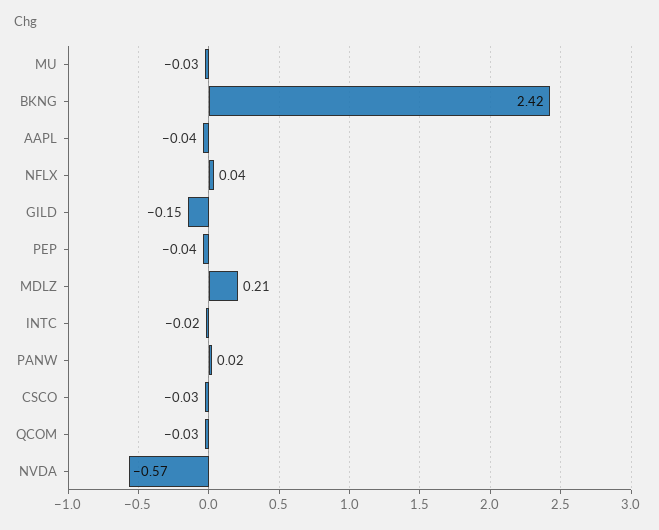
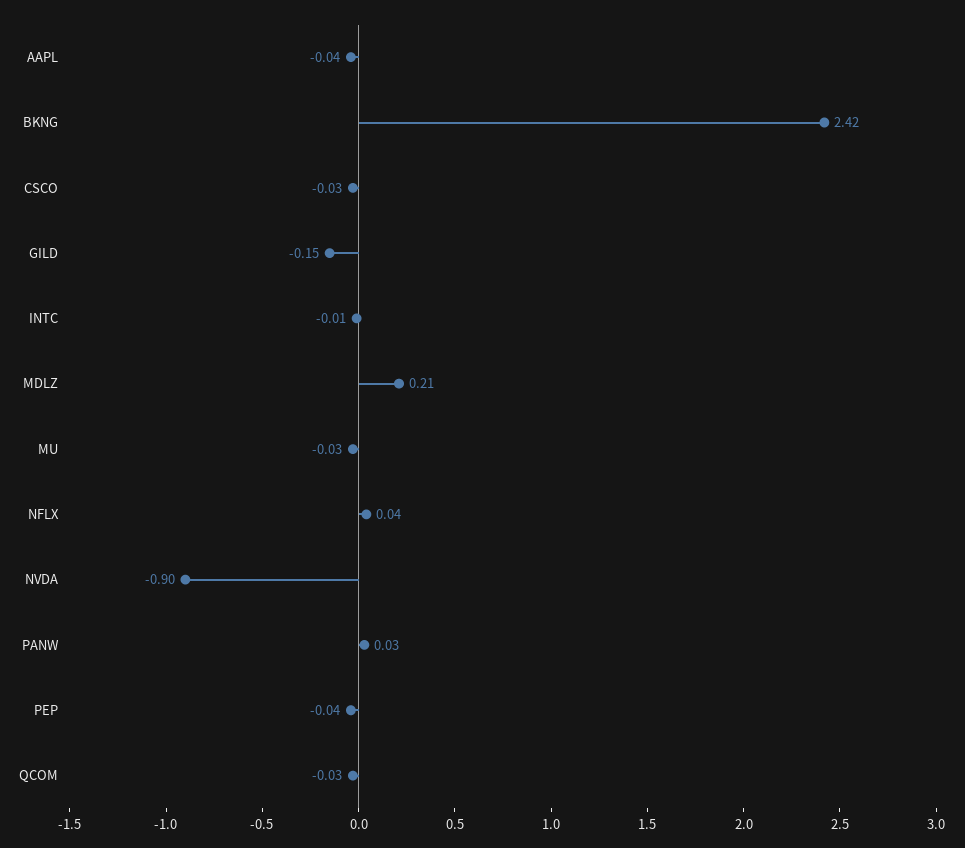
INTC: -0.02 -> -0.01
PANW: 0.02 -> 0.03
NVDA: -0.57 -> -0.9

